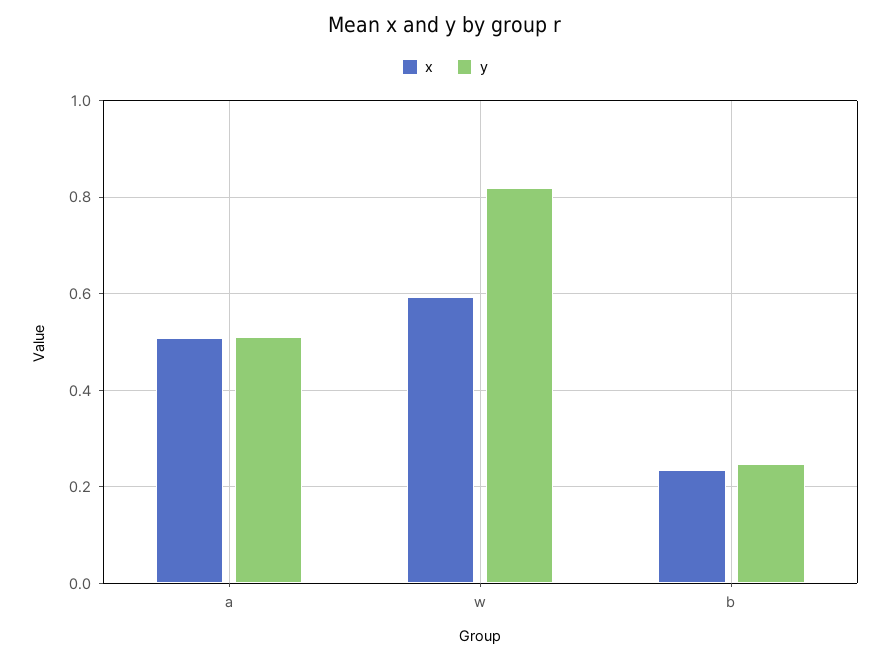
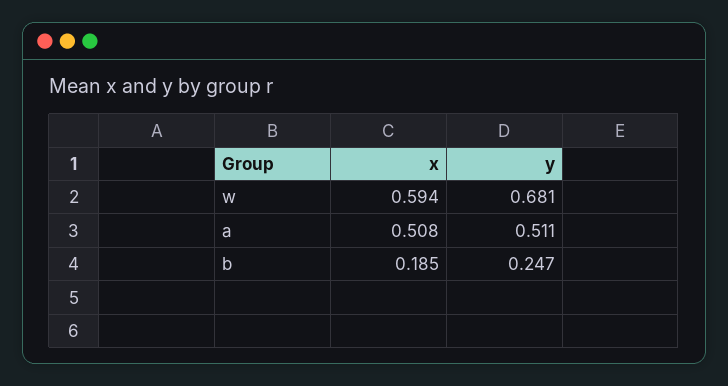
y, w: 0.82 -> 0.681
x, b: 0.24 -> 0.185

